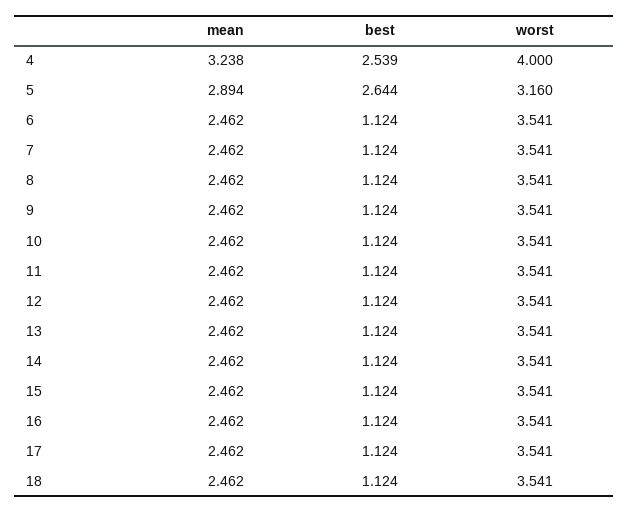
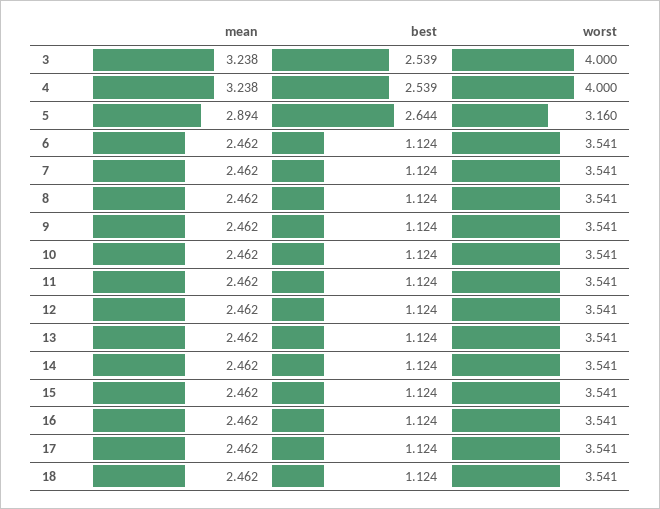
mean, 3: none -> 3.238
best, 3: none -> 2.539
worst, 3: none -> 4

